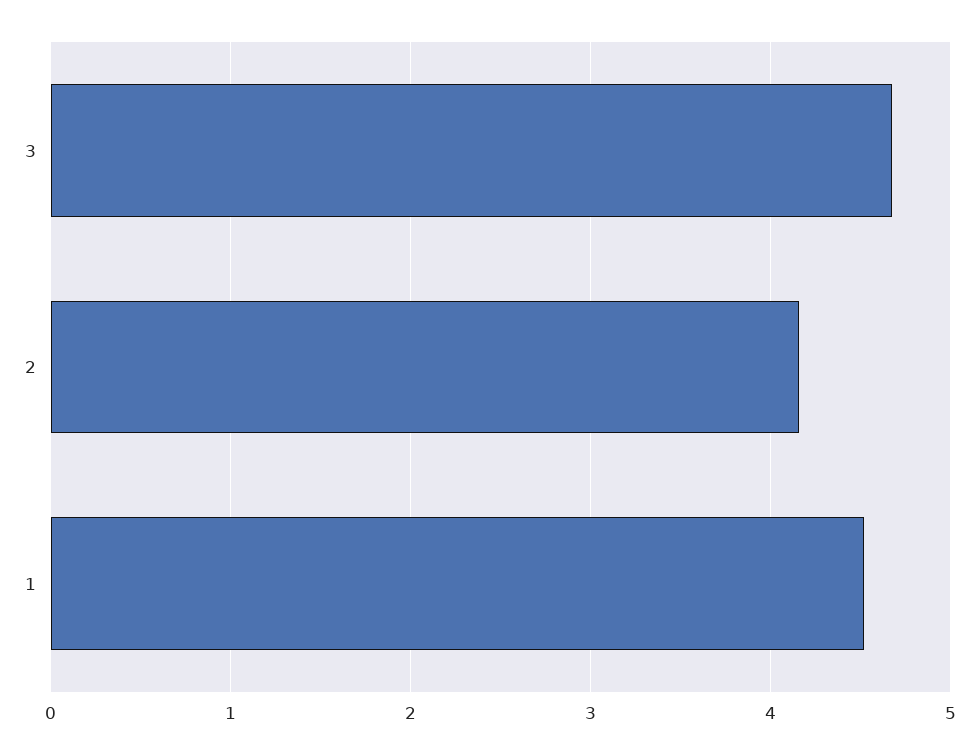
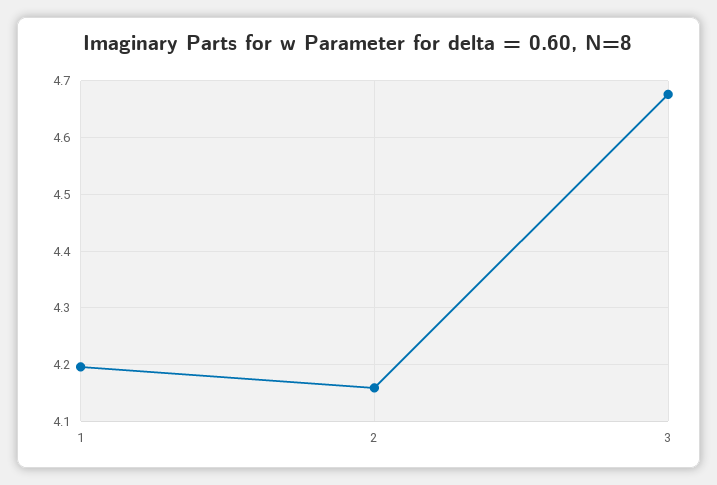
1: 4.5 -> 4.2

